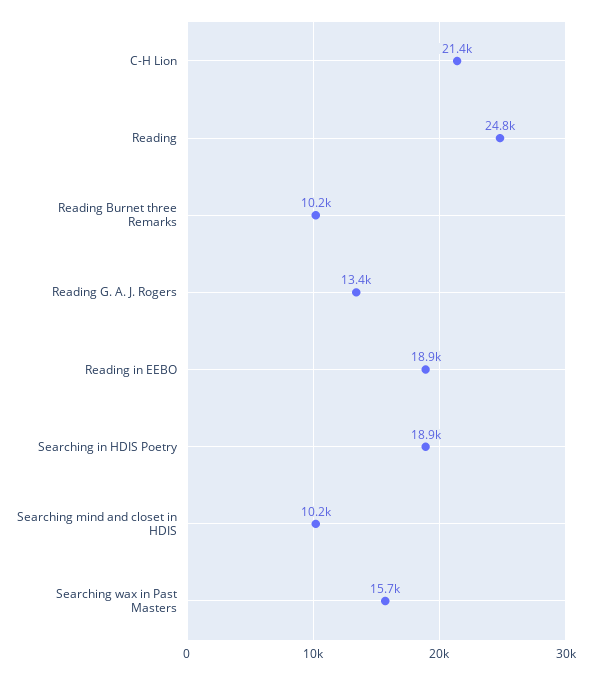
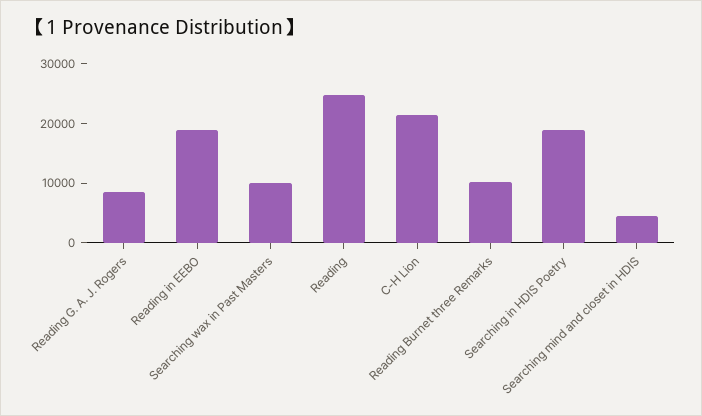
Reading G. A. J. Rogers: 13400 -> 8000
Searching mind and closet in HDIS: 10200 -> 4000
Searching wax in Past Masters: 15700 -> 10000

